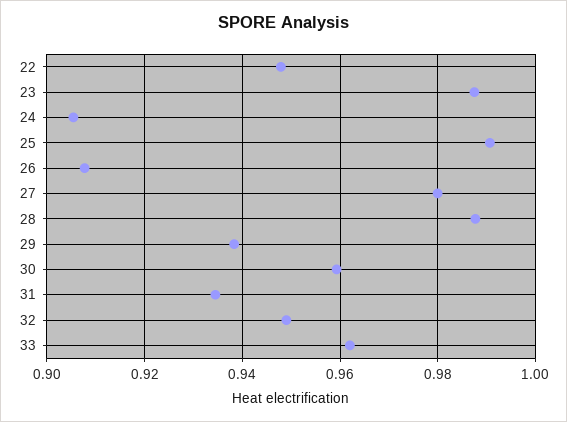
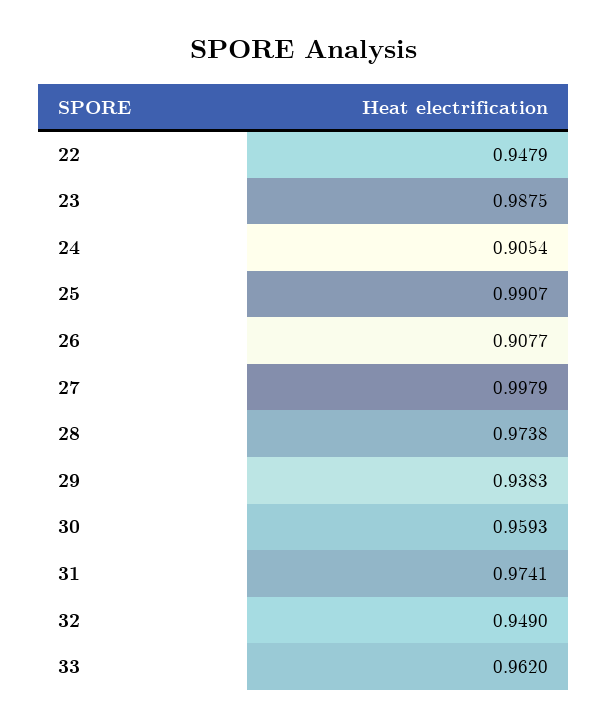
27: 0.98 -> 0.9979
28: 0.988 -> 0.9738
31: 0.934 -> 0.9741

